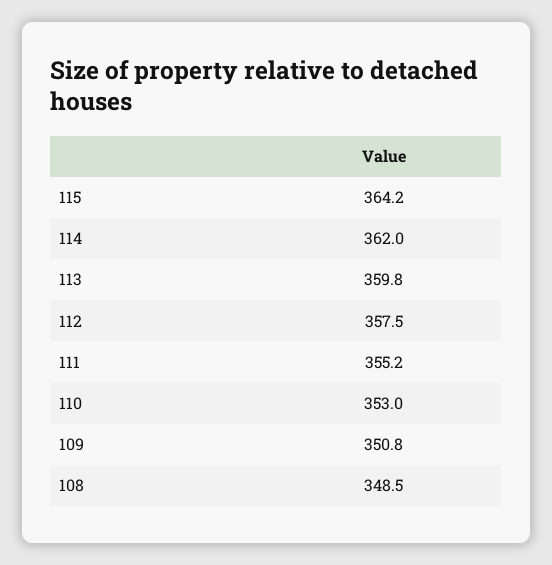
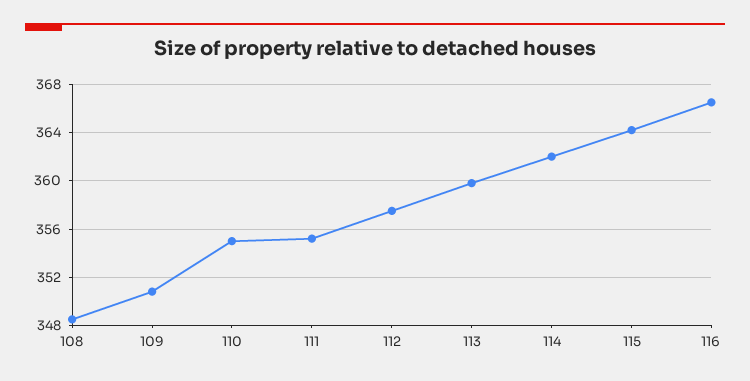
110: 353 -> 355
116: none -> 366.5

